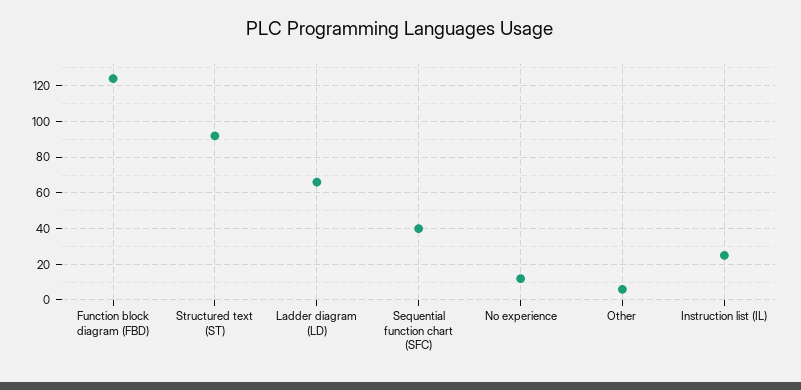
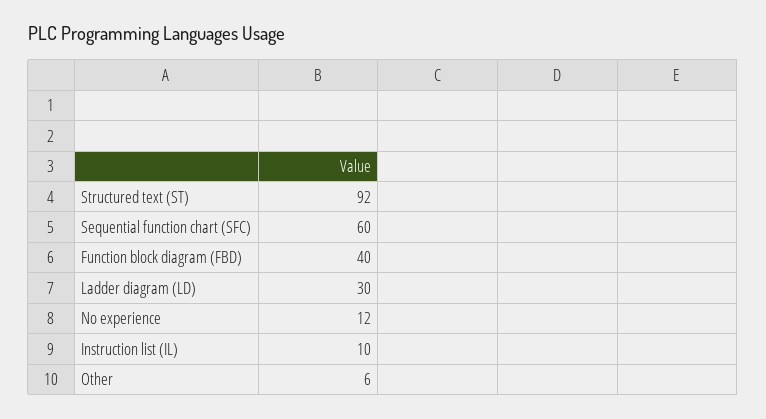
Function block diagram (FBD): 125 -> 40
Ladder diagram (LD): 65 -> 30
Sequential function chart (SFC): 40 -> 60
Instruction list (IL): 25 -> 10

